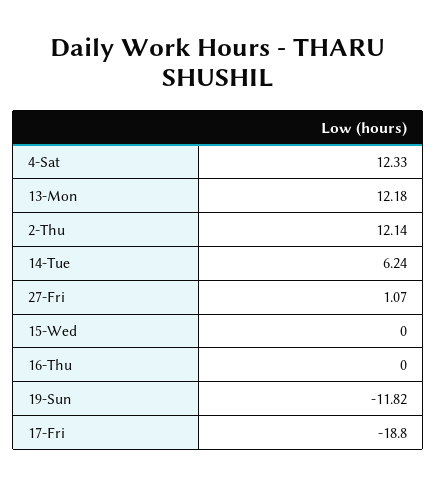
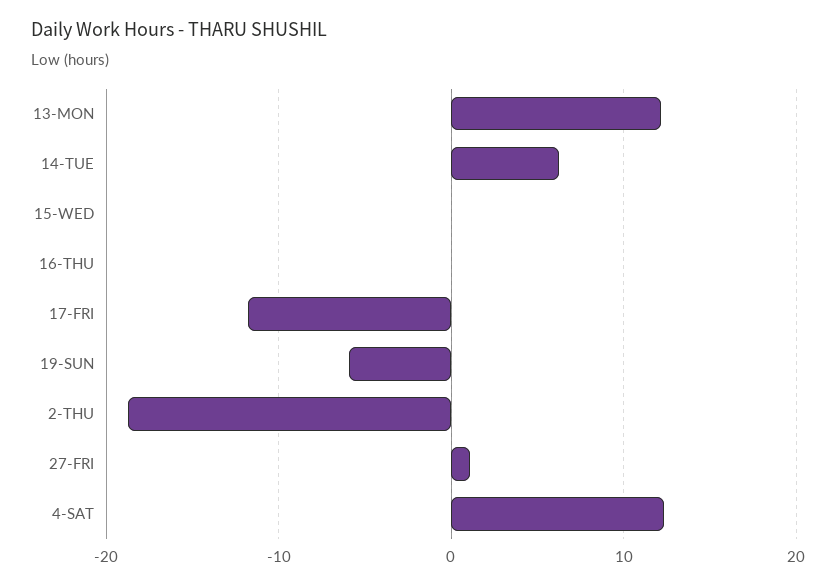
2-Thu: 12.14 -> -19
19-Sun: -11.82 -> -6
17-Fri: -18.8 -> -12

